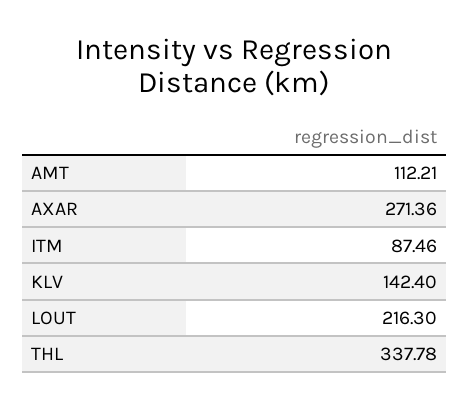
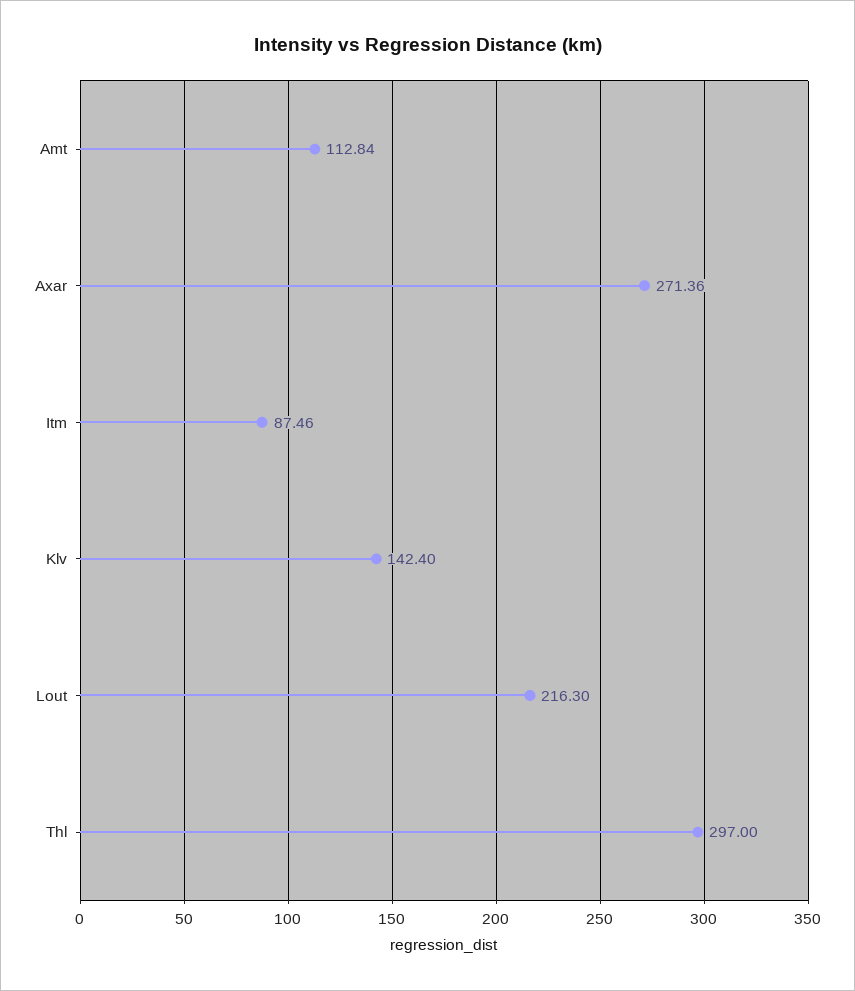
AMT: 112.21 -> 112.84
THL: 337.78 -> 297

